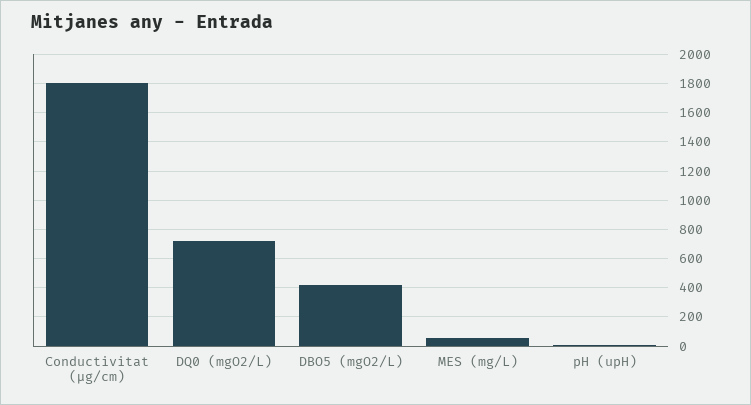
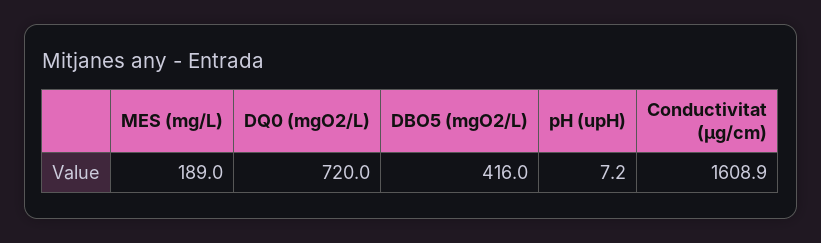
Conductivitat (µg/cm): 1800 -> 1608.9
MES (mg/L): 50 -> 189

